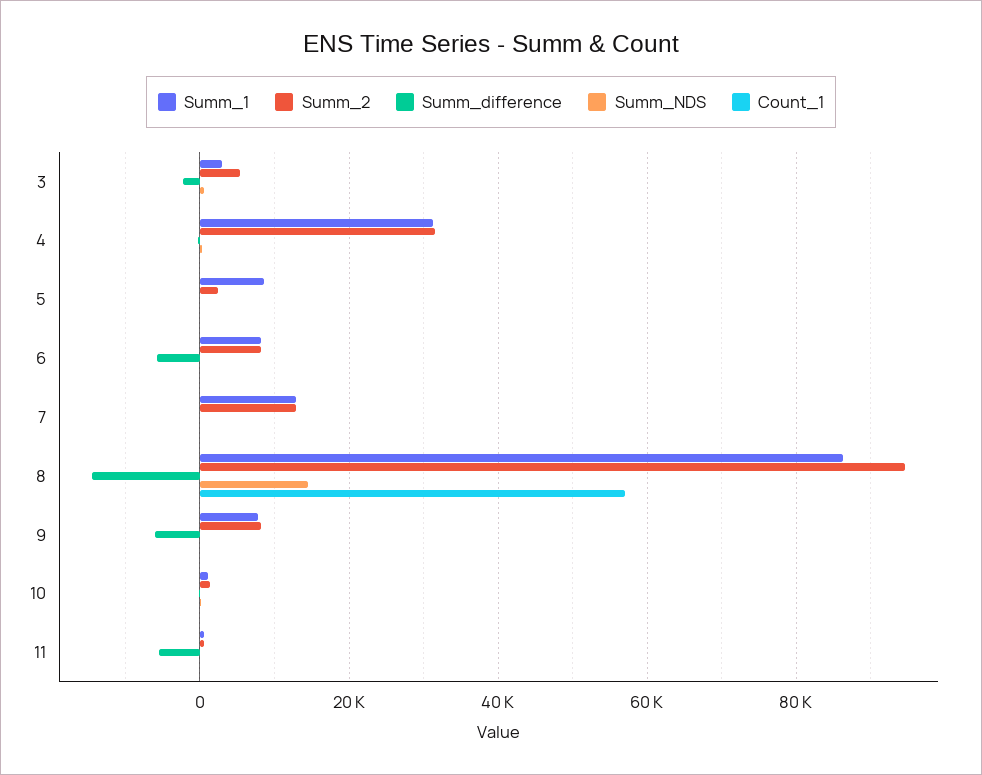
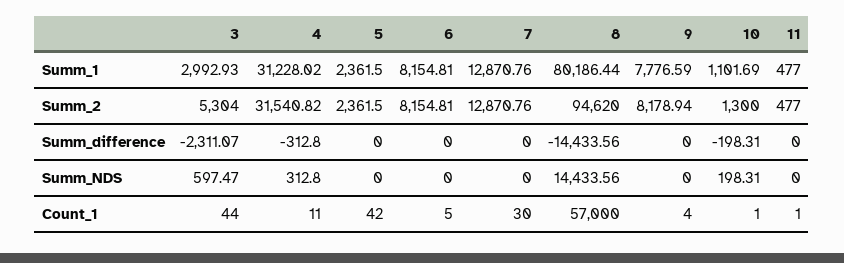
Summ_1, 5: 8000 -> 2361.5
Summ_difference, 6: -6000 -> 0
Summ_1, 8: 86000 -> 80186.44
Summ_difference, 9: -6000 -> 0
Summ_difference, 11: -6000 -> 0

